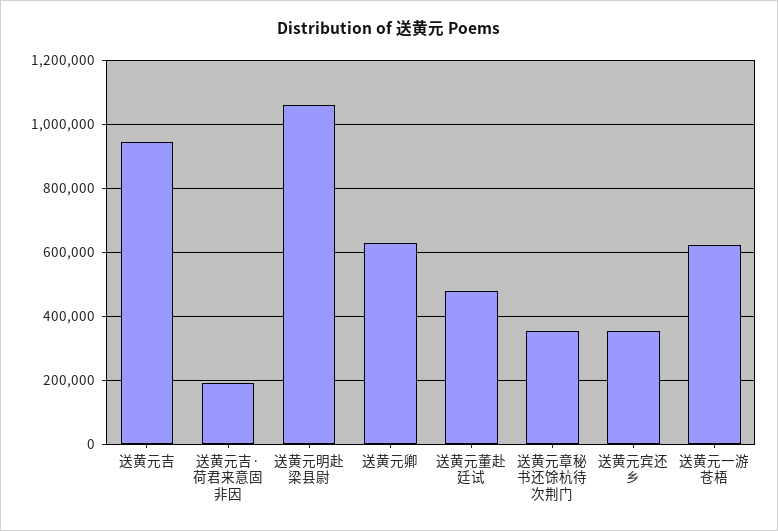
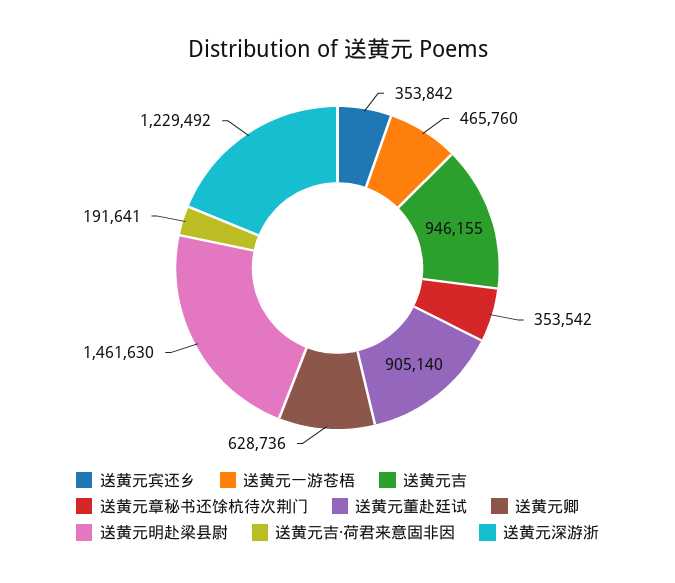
送黄元明赴梁县尉: 1060000 -> 1461630
送黄元董赴廷试: 480000 -> 905140
送黄元一游苍梧: 620000 -> 465760
送黄元深游浙: none -> 1229492

